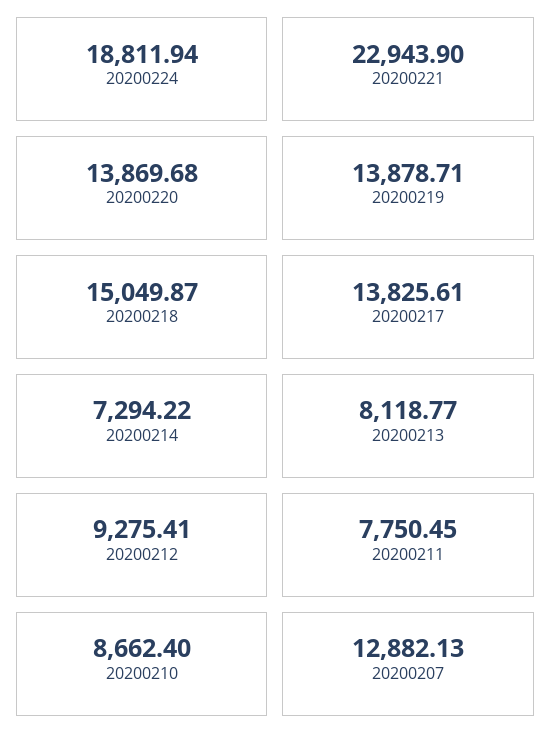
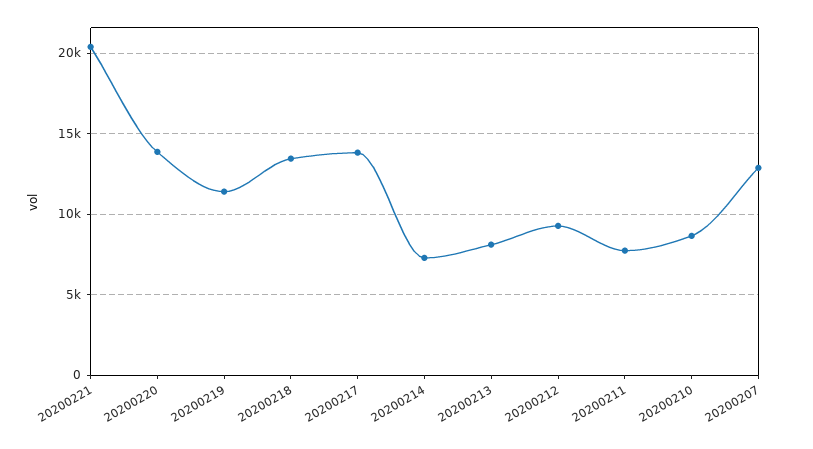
20200224: 18811.94 -> none
20200221: 22943.9 -> 20500
20200219: 13878.71 -> 11500
20200218: 15049.87 -> 13500

